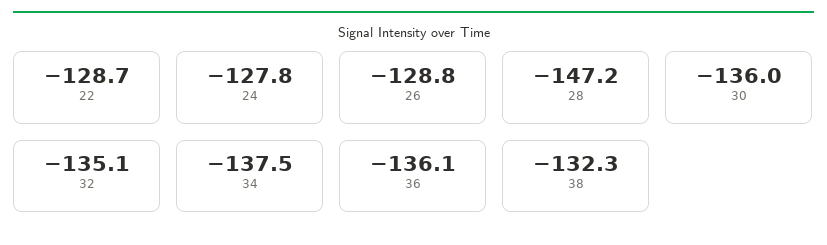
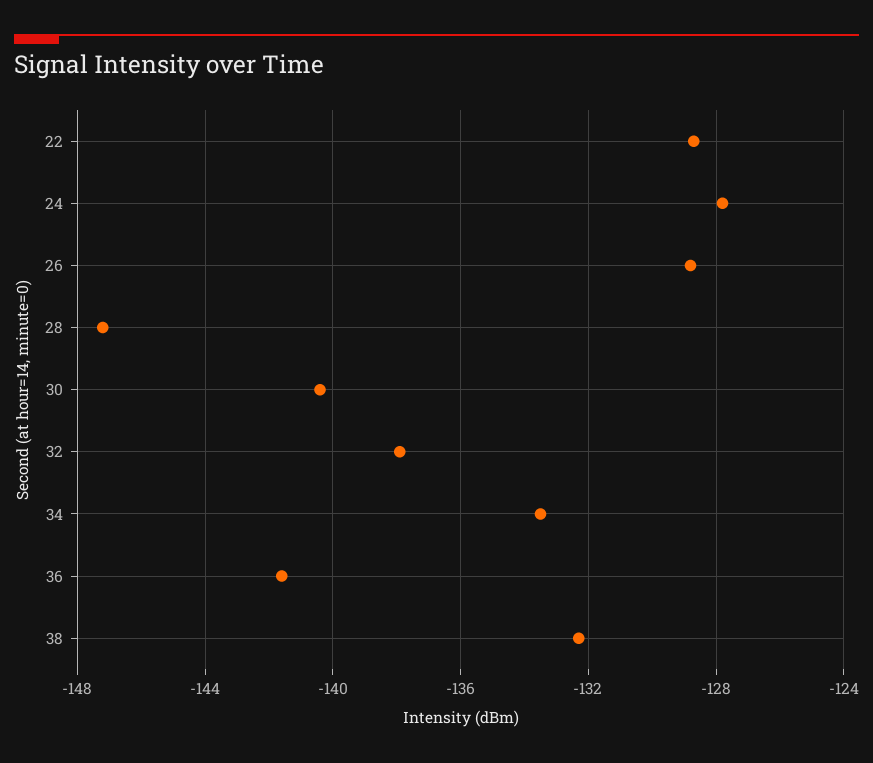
30: -136 -> -140.5
32: -135.1 -> -138
34: -137.5 -> -133.5
36: -136.1 -> -141.5

